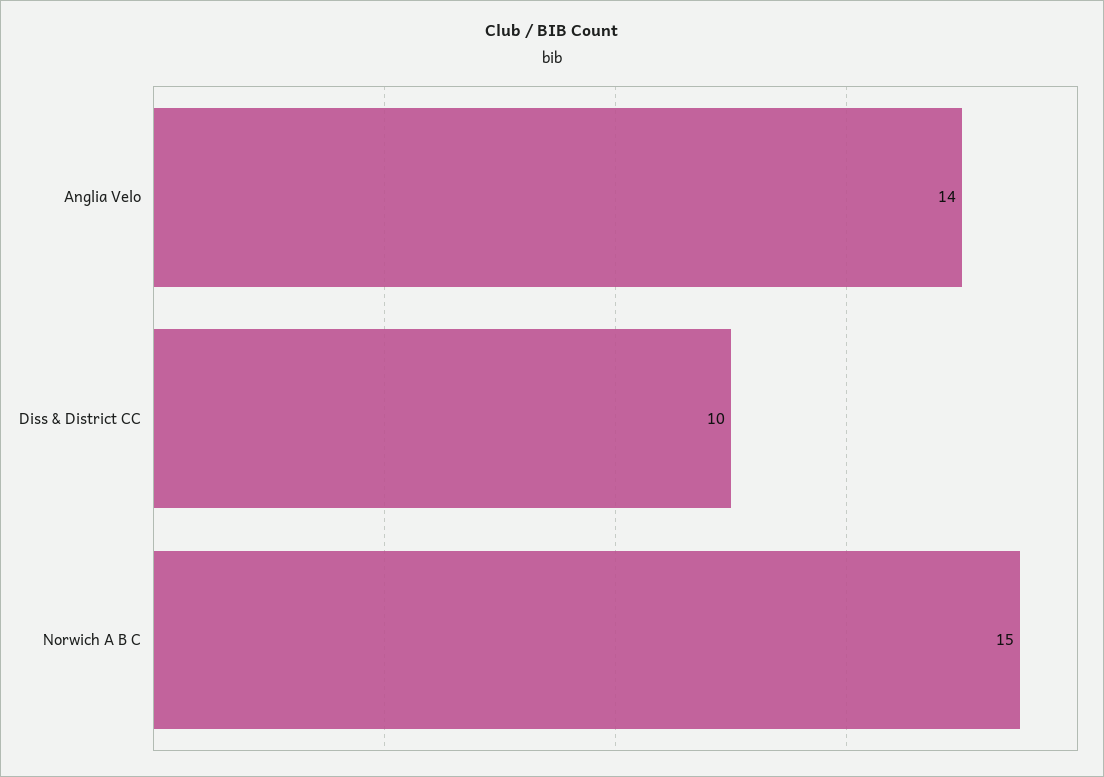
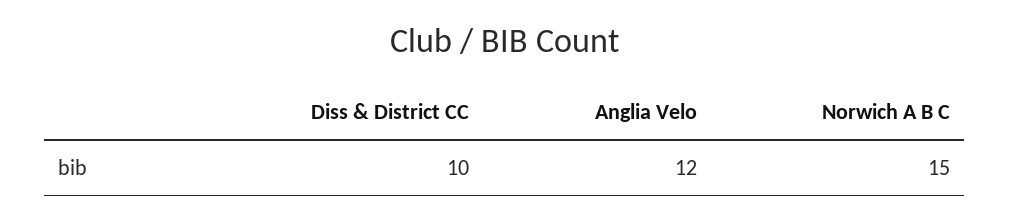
Anglia Velo: 14 -> 12

